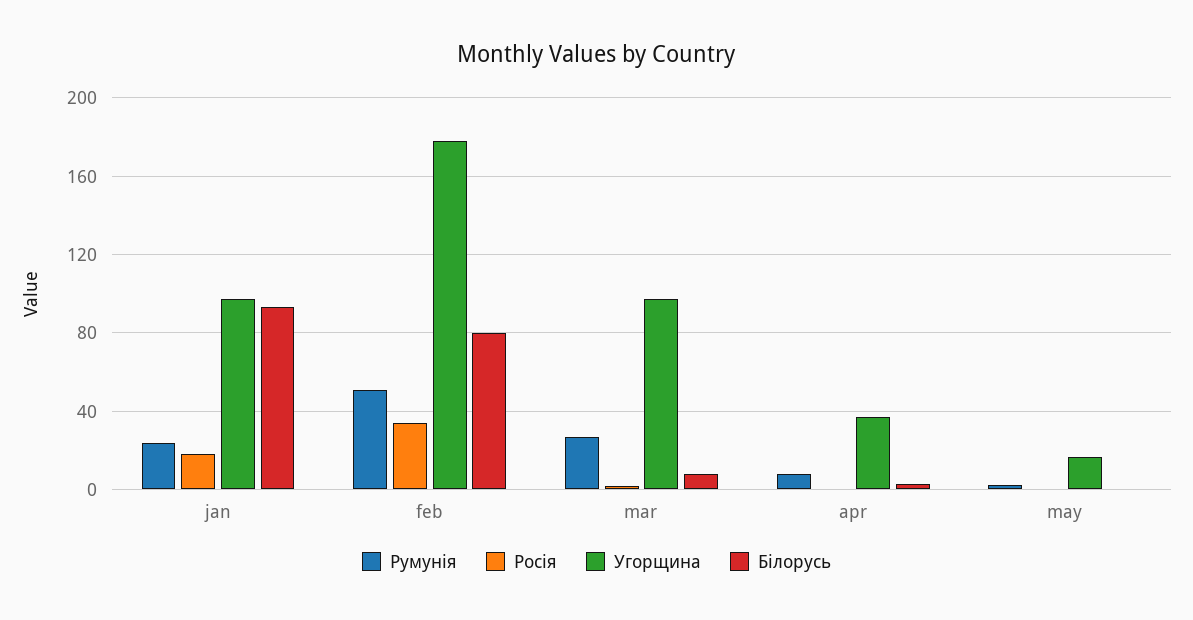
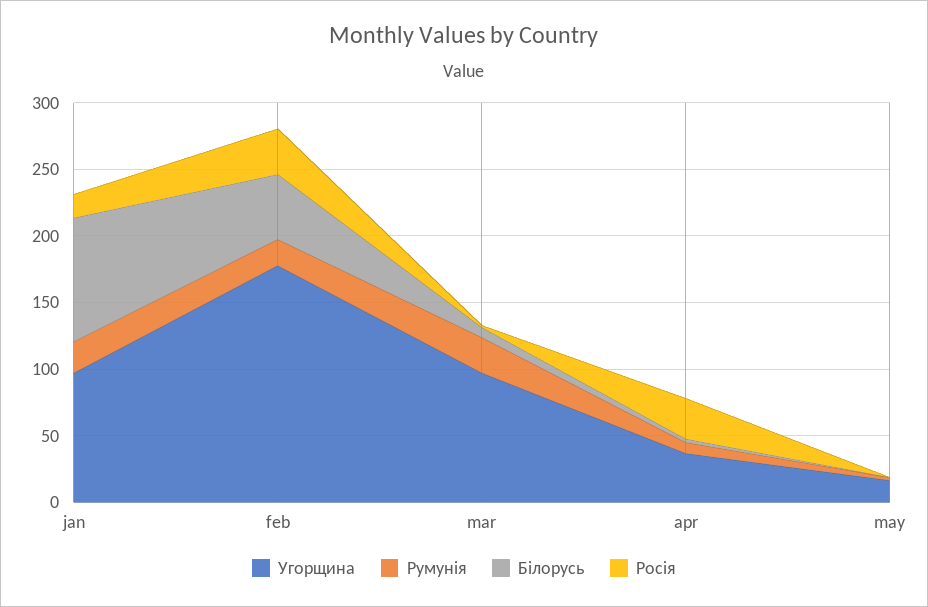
Румунія, feb: 50 -> 20
Білорусь, feb: 80 -> 50
Росія, apr: 0 -> 30

